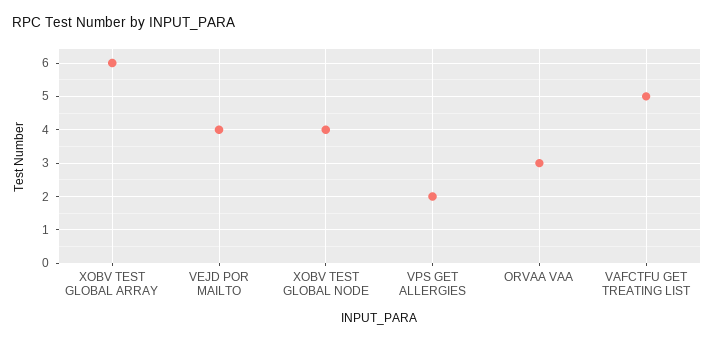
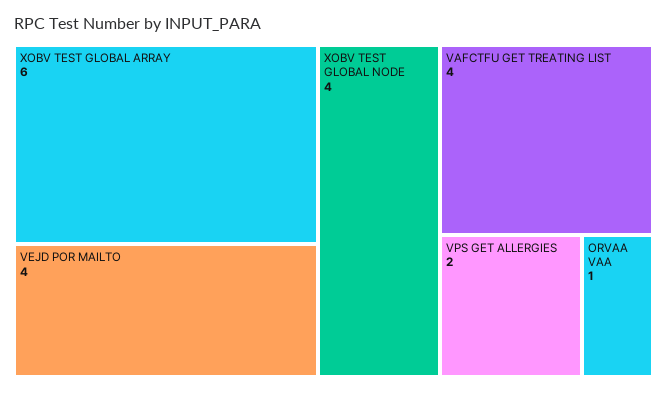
ORVAA VAA: 3 -> 1
VAFCTFU GET TREATING LIST: 5 -> 4

